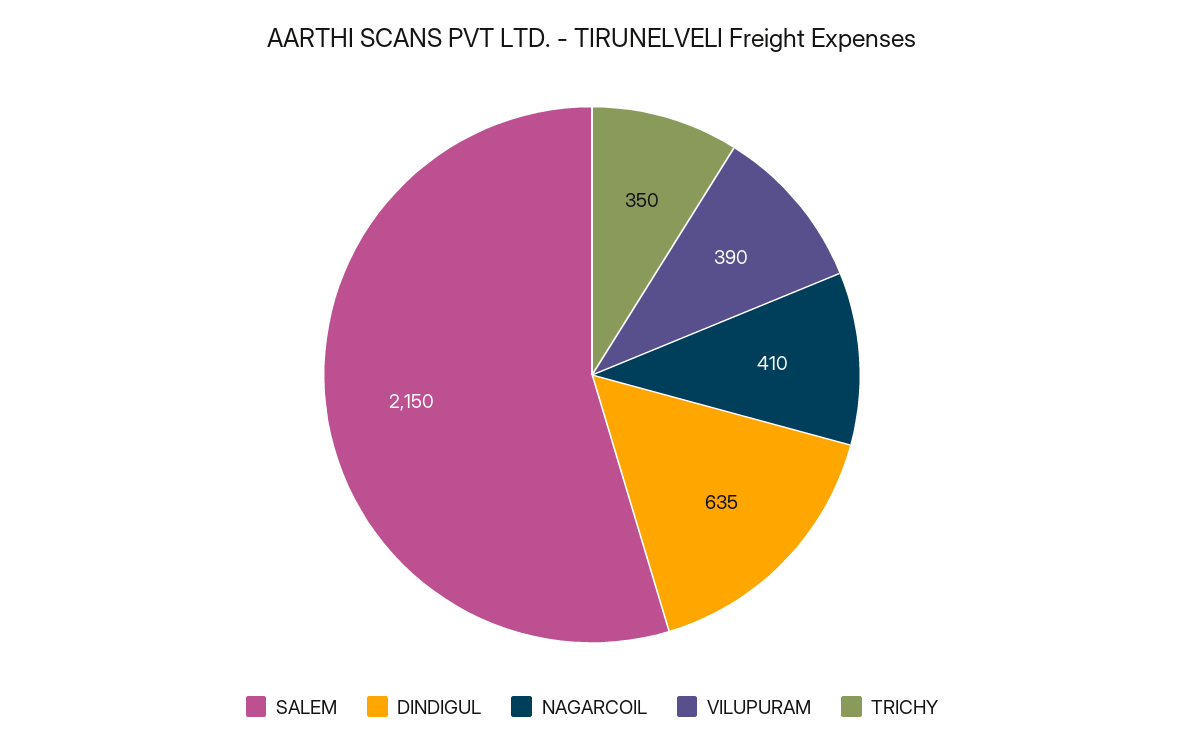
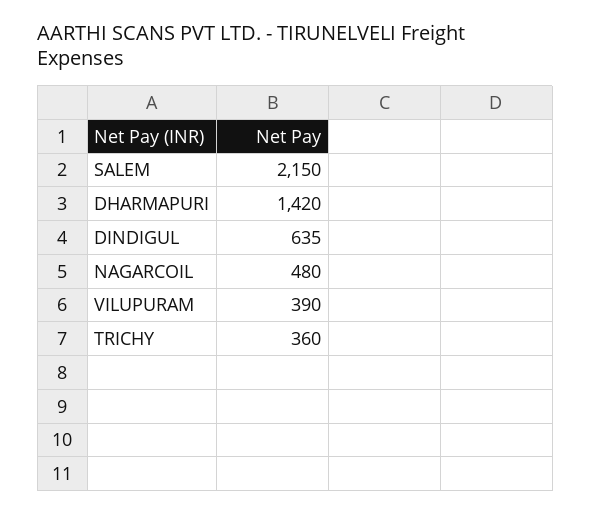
NAGARCOIL: 410 -> 480
TRICHY: 350 -> 360
DHARMAPURI: none -> 1420

